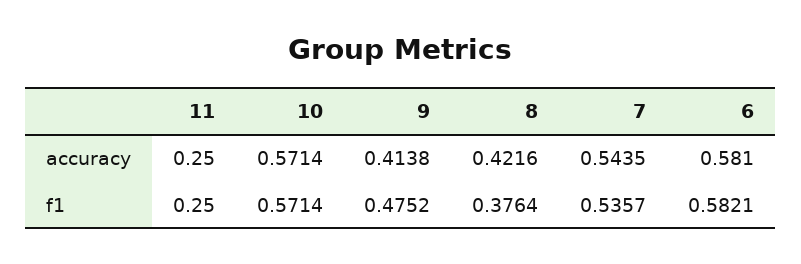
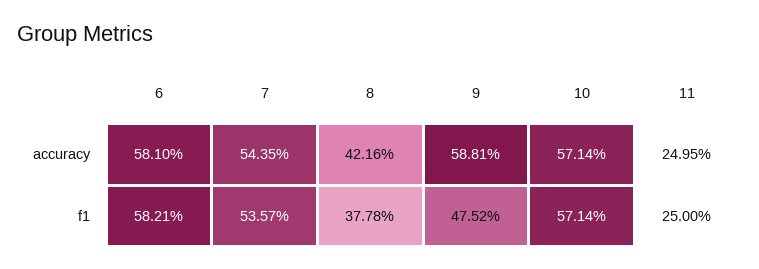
11, accuracy: 0.25 -> 0.2495
9, accuracy: 0.4138 -> 0.5881
8, f1: 0.3764 -> 0.3778

